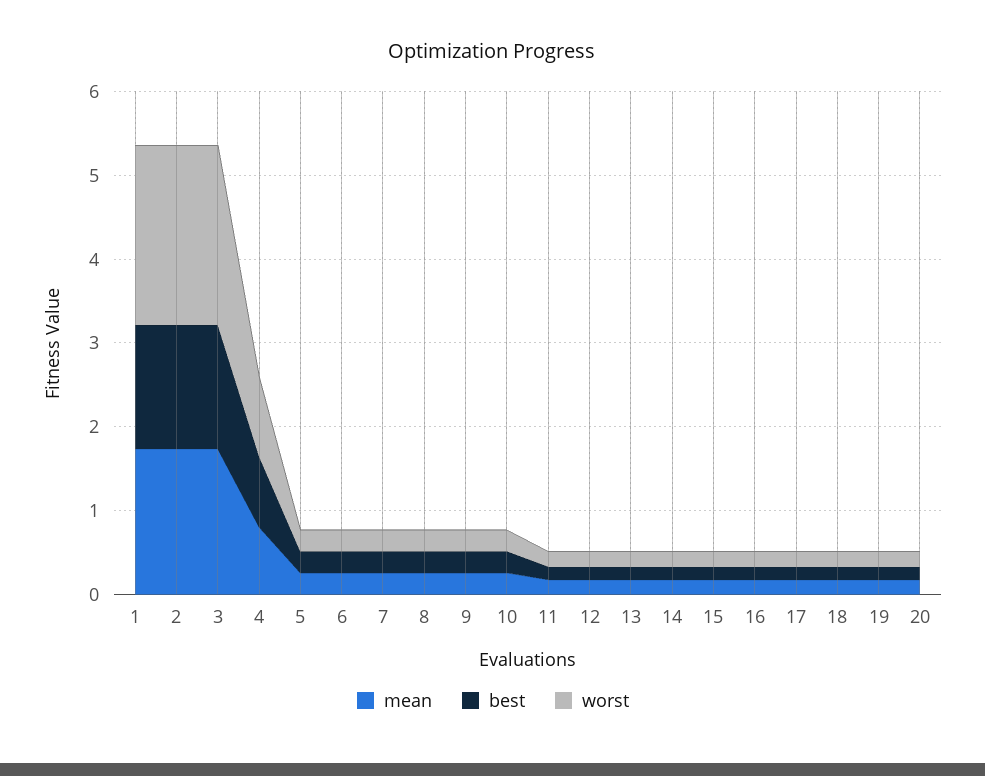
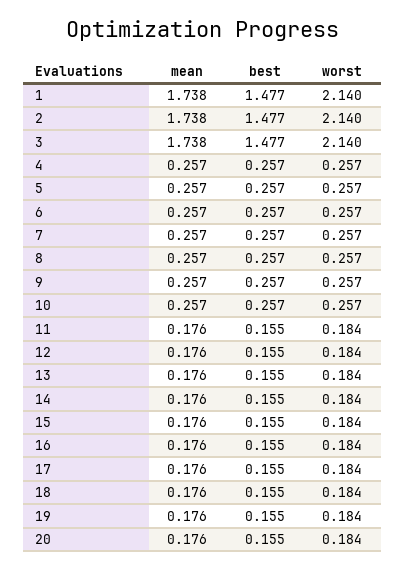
mean, 4: 0.8 -> 0.257
best, 4: 0.8 -> 0.257
worst, 4: 1 -> 0.257

